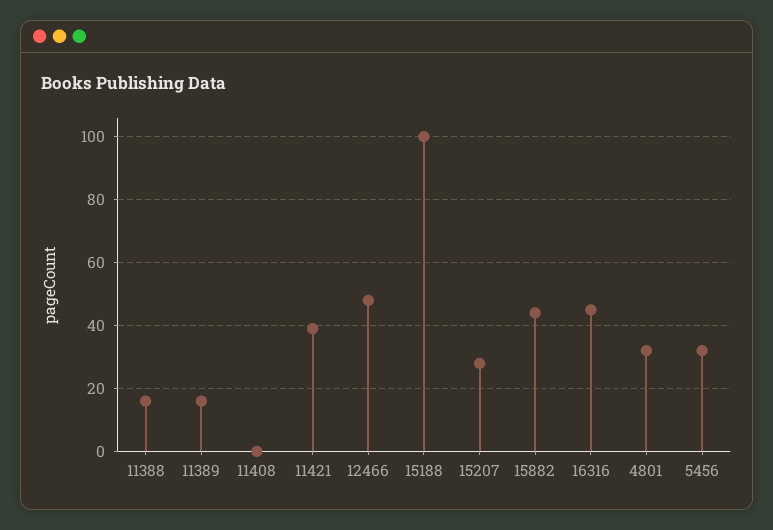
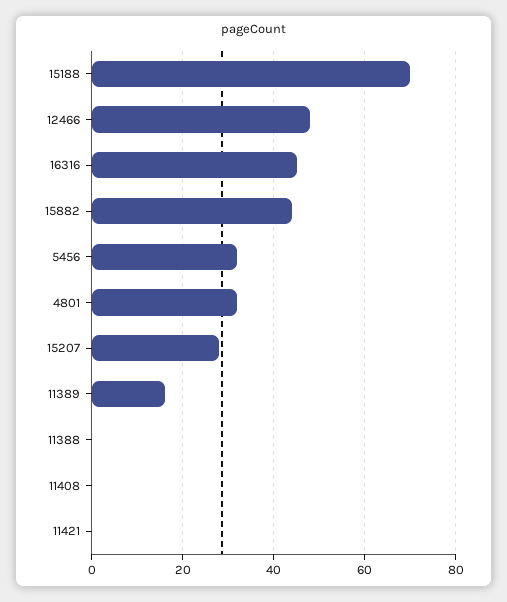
11388: 15 -> 0
11421: 40 -> 0
15188: 100 -> 70

